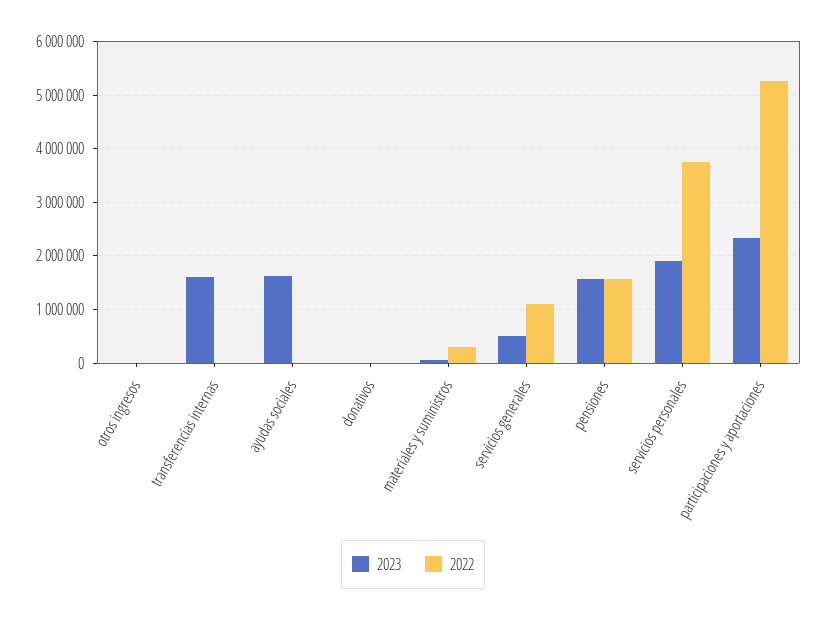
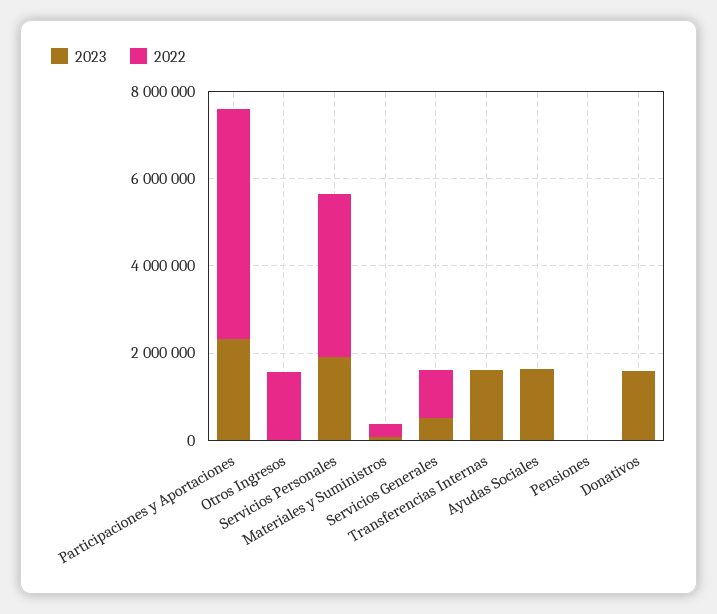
2022, otros ingresos: 0 -> 1500000
2023, donativos: 0 -> 1500000
2023, pensiones: 1600000 -> 0
2022, pensiones: 1600000 -> 0

